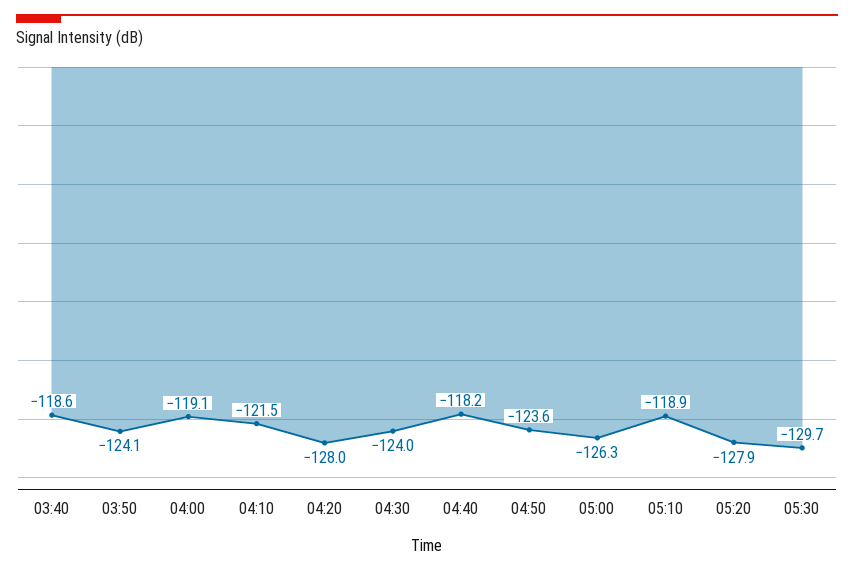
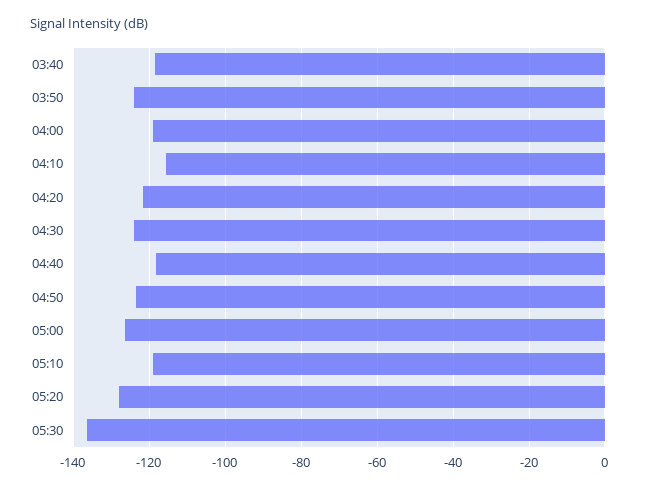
04:10: -121.5 -> -116
04:20: -128 -> -122
05:30: -129.7 -> -136

